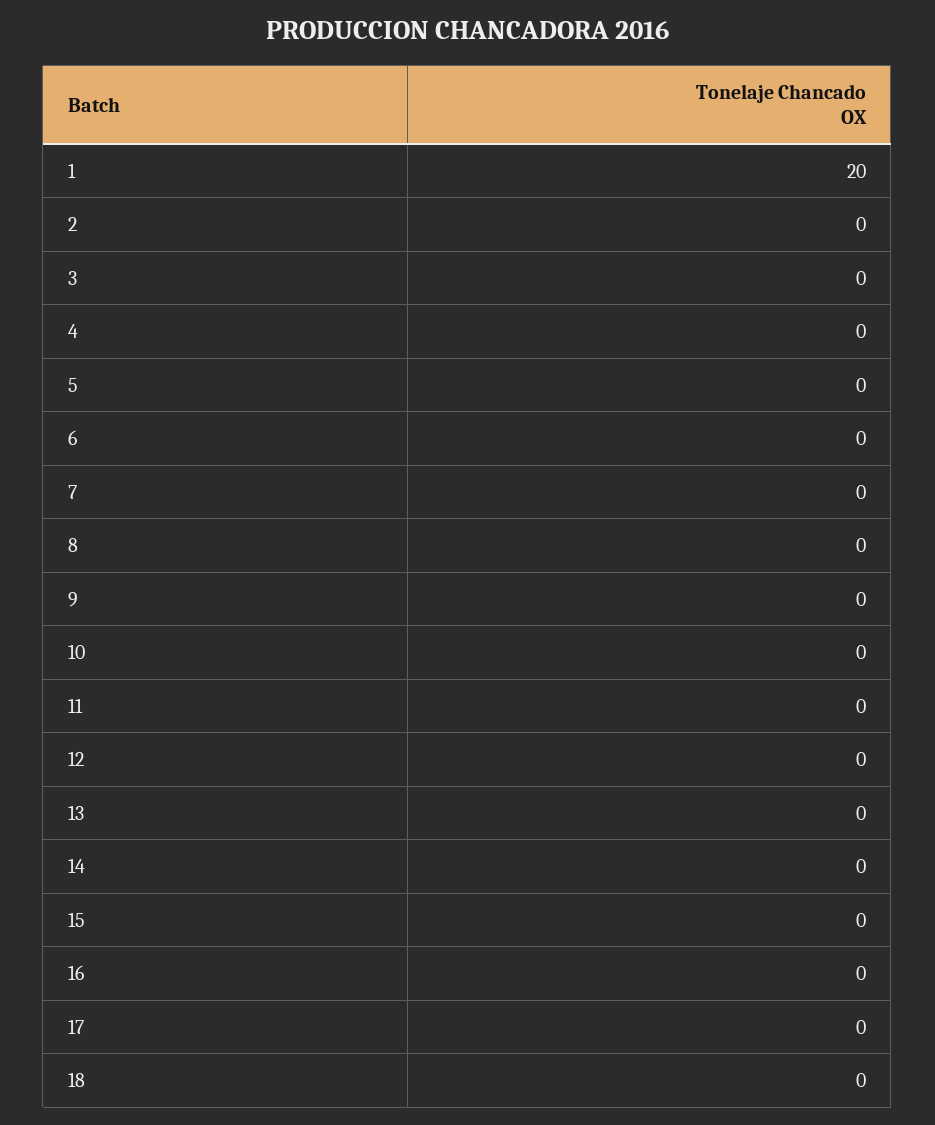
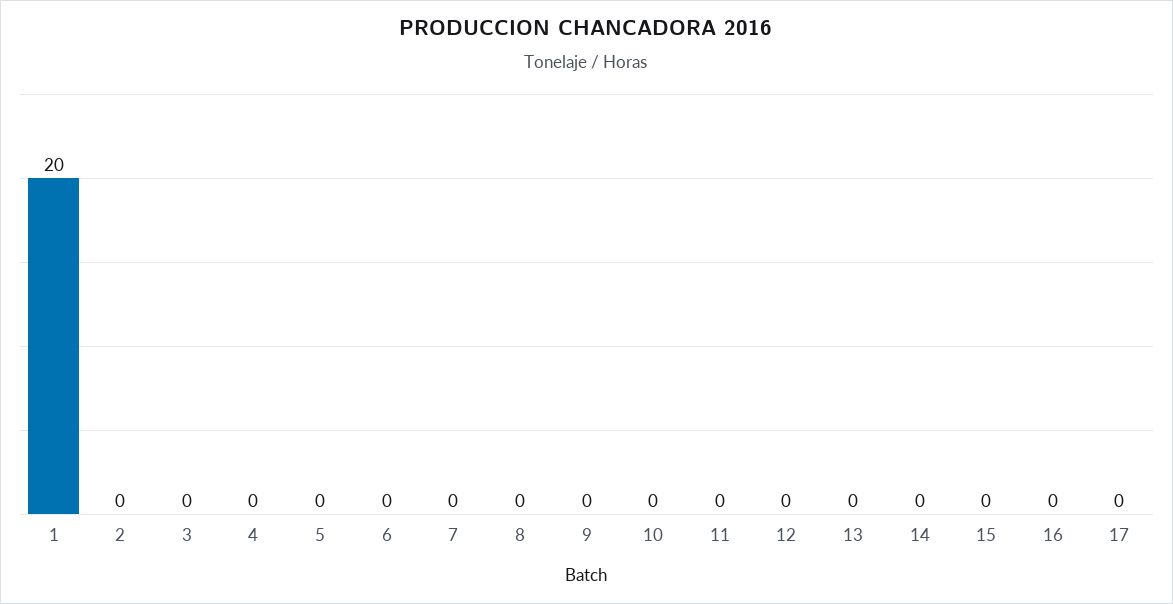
18: 0 -> none

